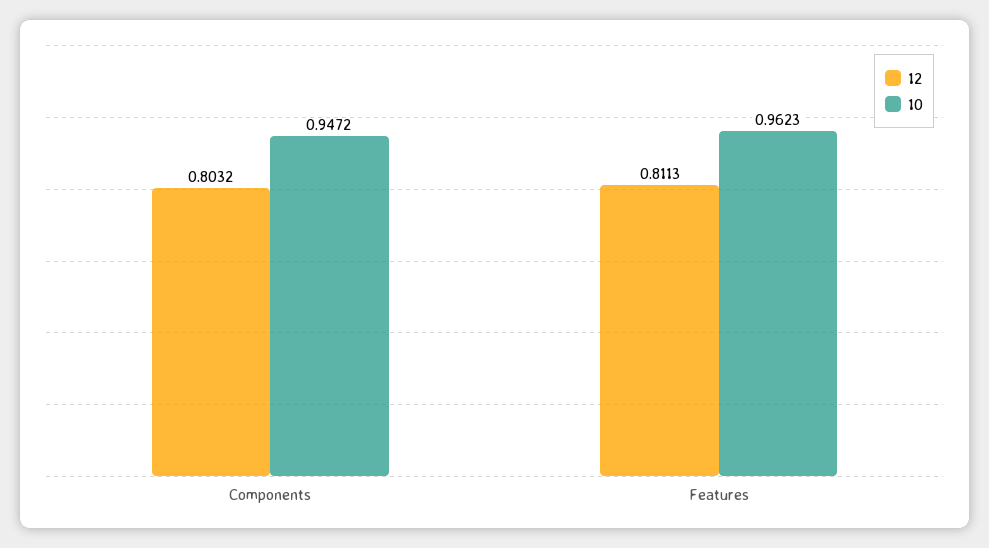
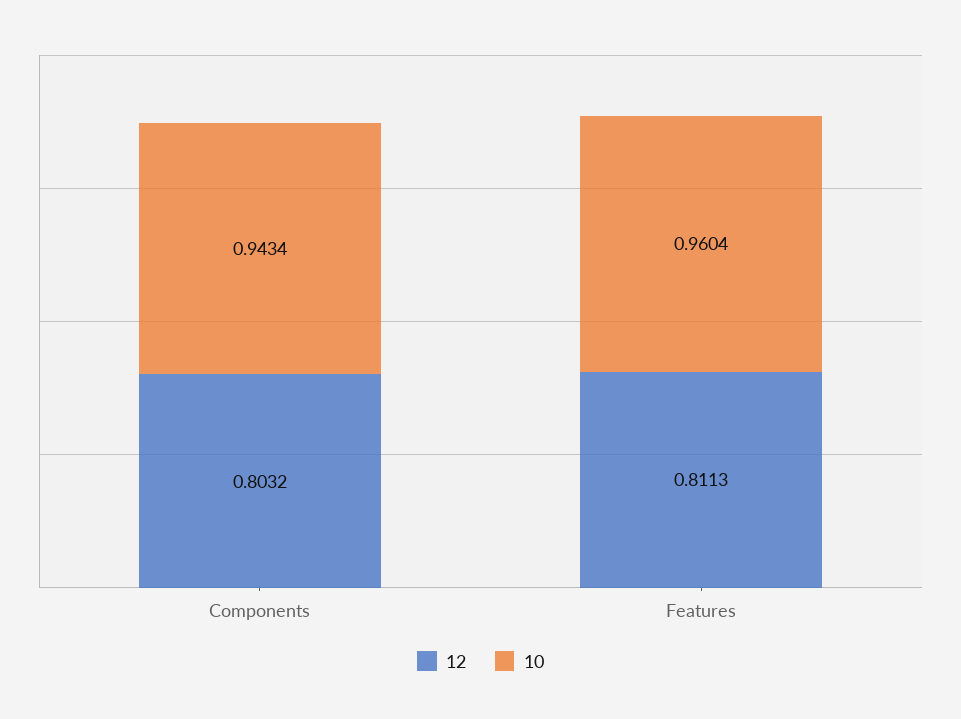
10, Components: 0.9472 -> 0.9434
10, Features: 0.9623 -> 0.9604

